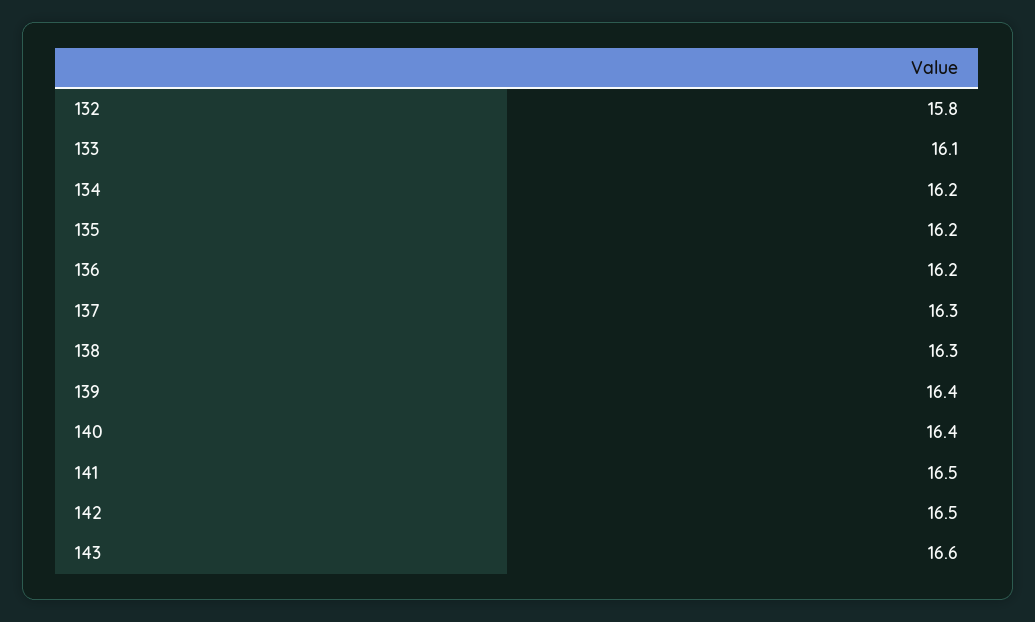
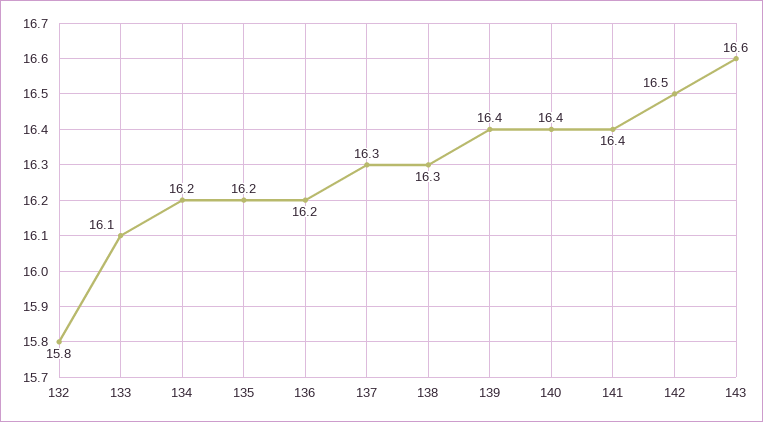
141: 16.5 -> 16.4

